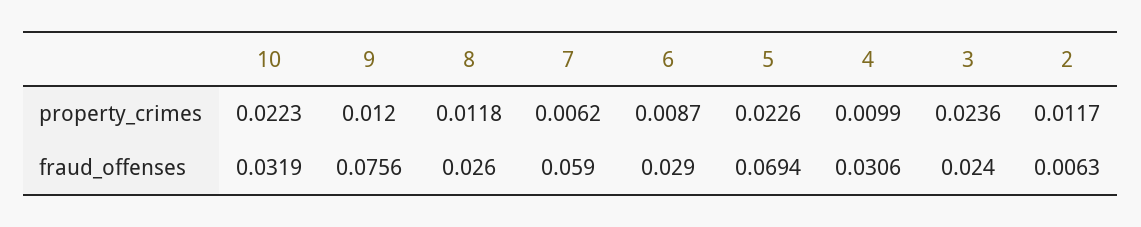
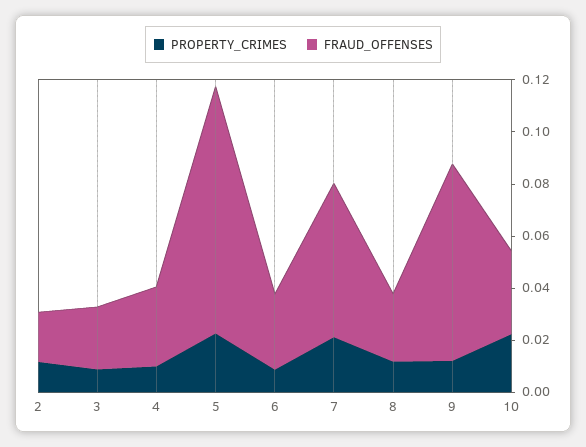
property_crimes, 7: 0.0062 -> 0.02
property_crimes, 3: 0.0236 -> 0.01
fraud_offenses, 5: 0.0694 -> 0.095
fraud_offenses, 2: 0.0063 -> 0.02

